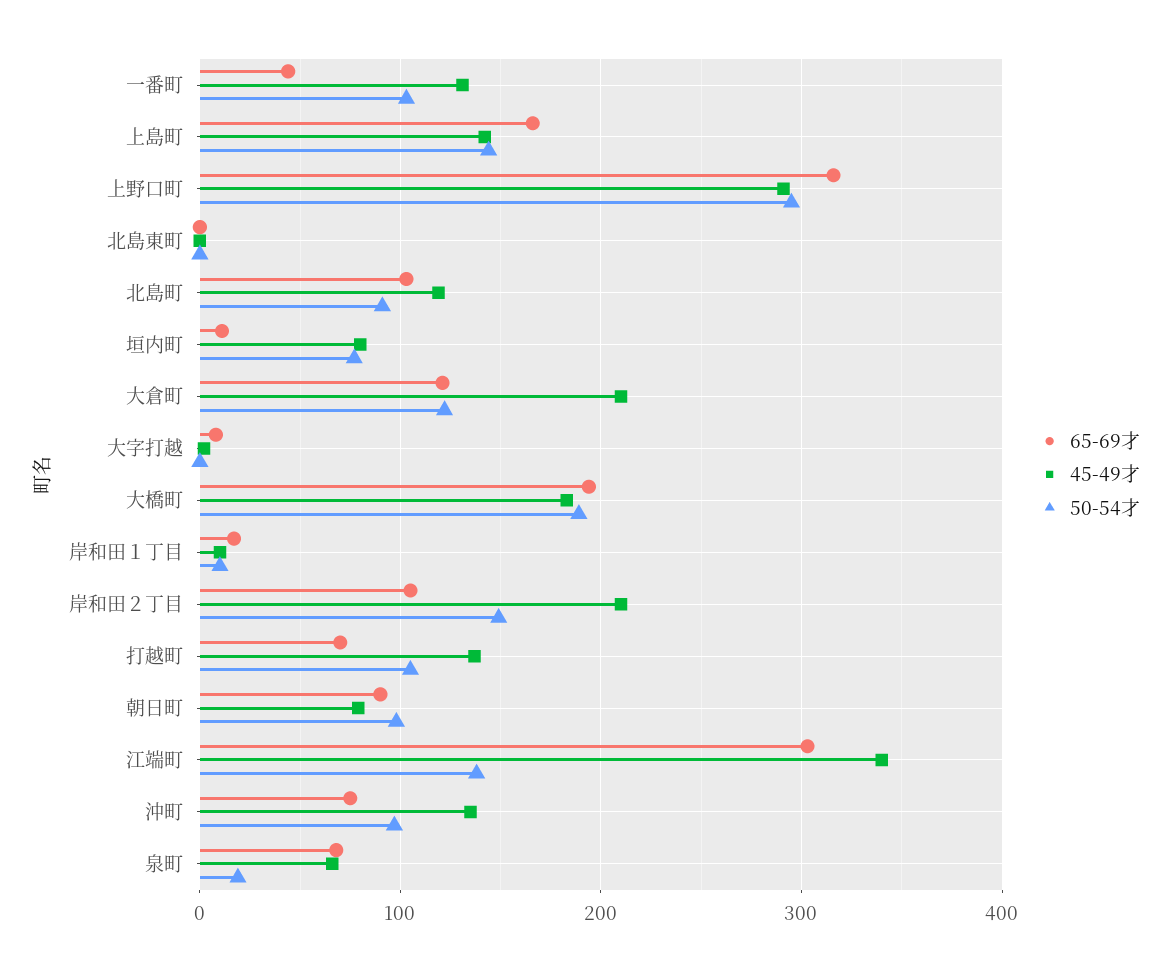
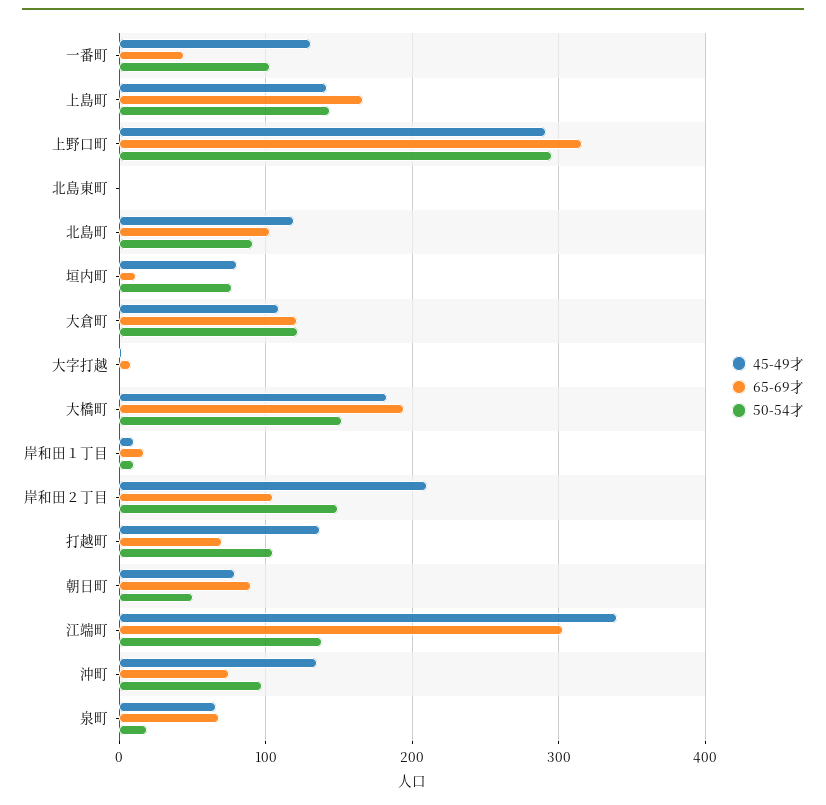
45-49才, 大倉町: 210 -> 110
50-54才, 大橋町: 190 -> 150
50-54才, 朝日町: 100 -> 50

